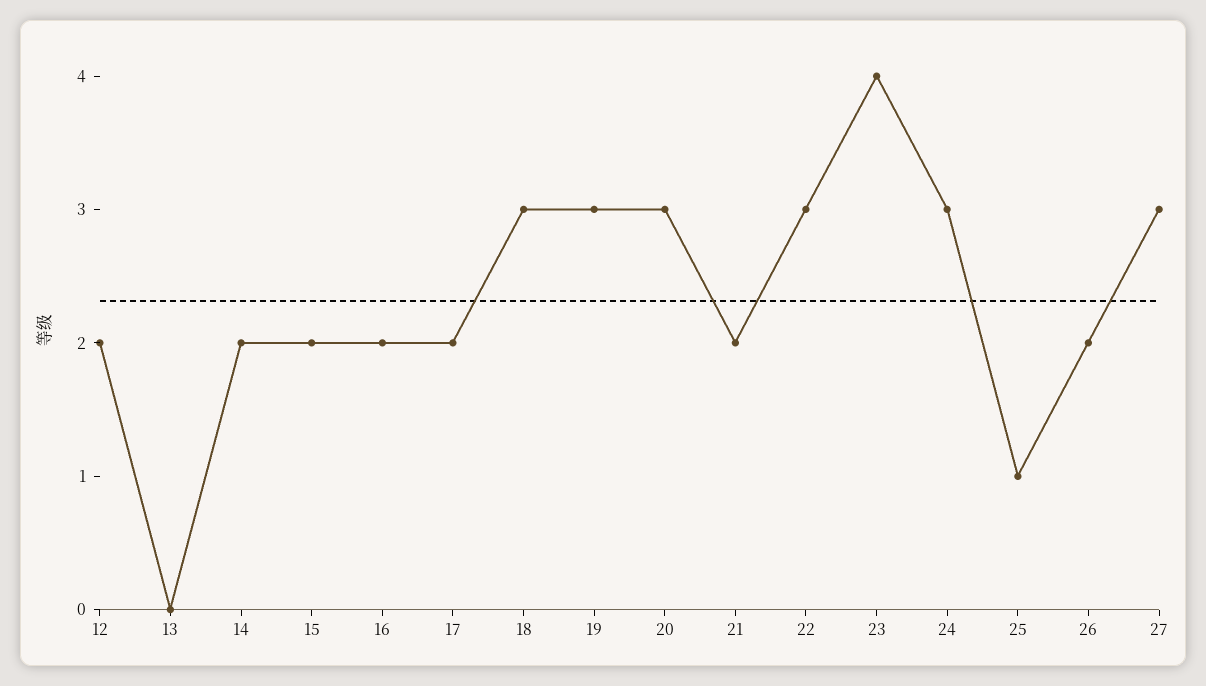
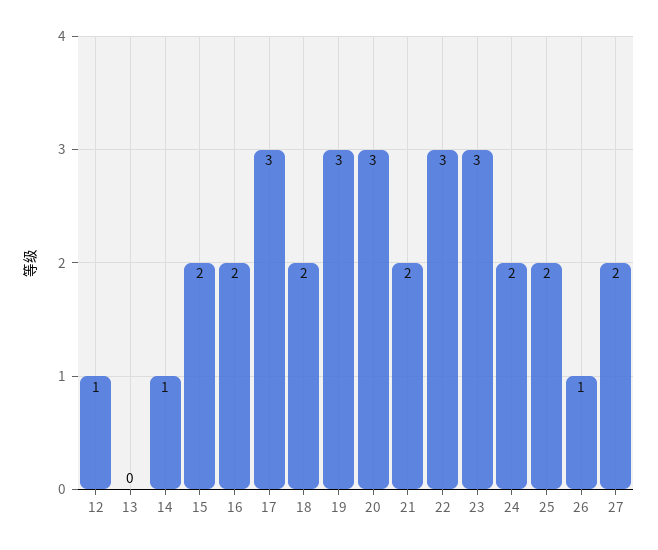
12: 2 -> 1
14: 2 -> 1
17: 2 -> 3
18: 3 -> 2
23: 4 -> 3
24: 3 -> 2
25: 1 -> 2
26: 2 -> 1
27: 3 -> 2

